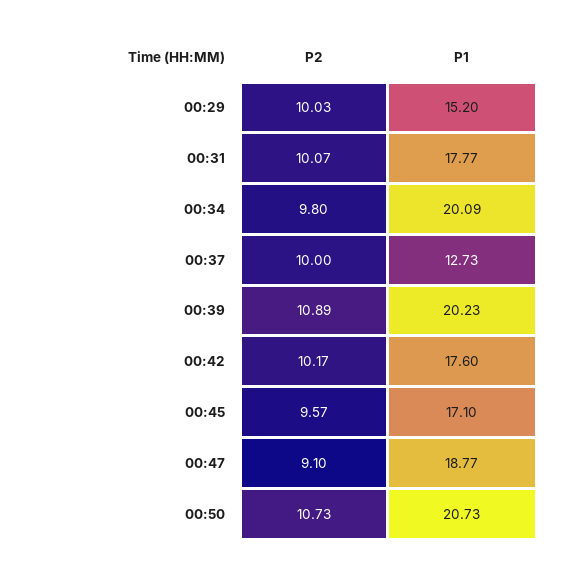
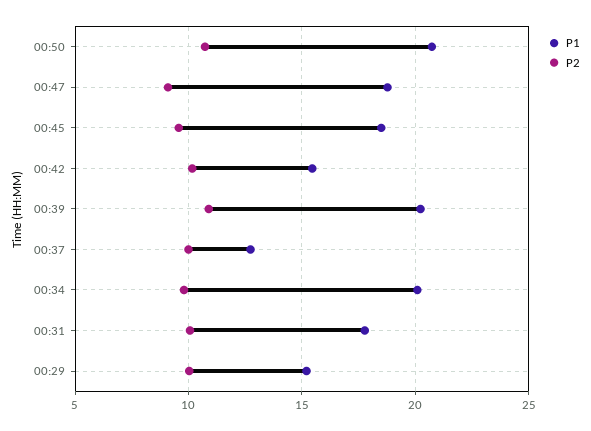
P1, 00:42: 17.6 -> 15.5
P1, 00:45: 17.1 -> 18.5

